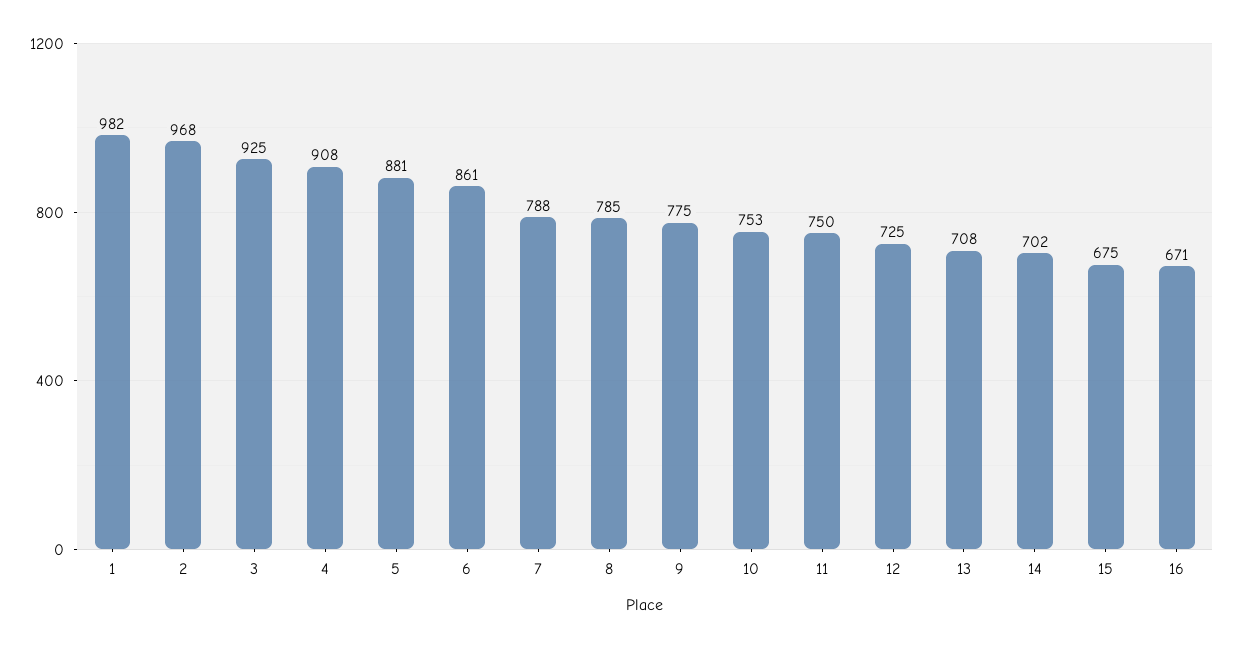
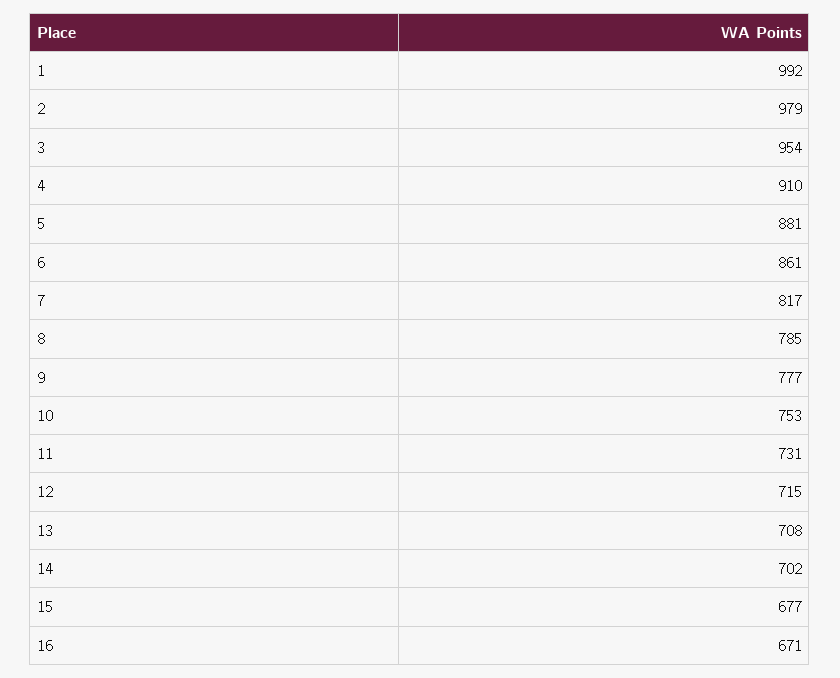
1: 982 -> 992
2: 968 -> 979
3: 925 -> 954
4: 908 -> 910
7: 788 -> 817
9: 775 -> 777
11: 750 -> 731
12: 725 -> 715
15: 675 -> 677

